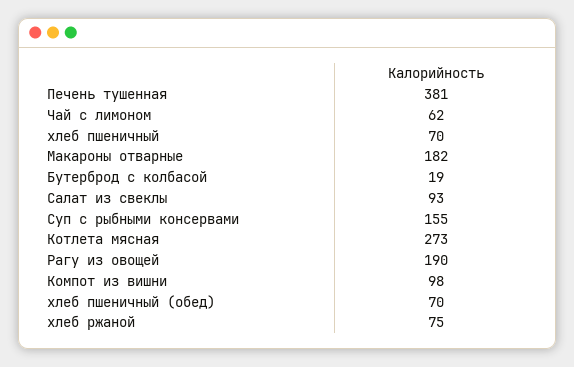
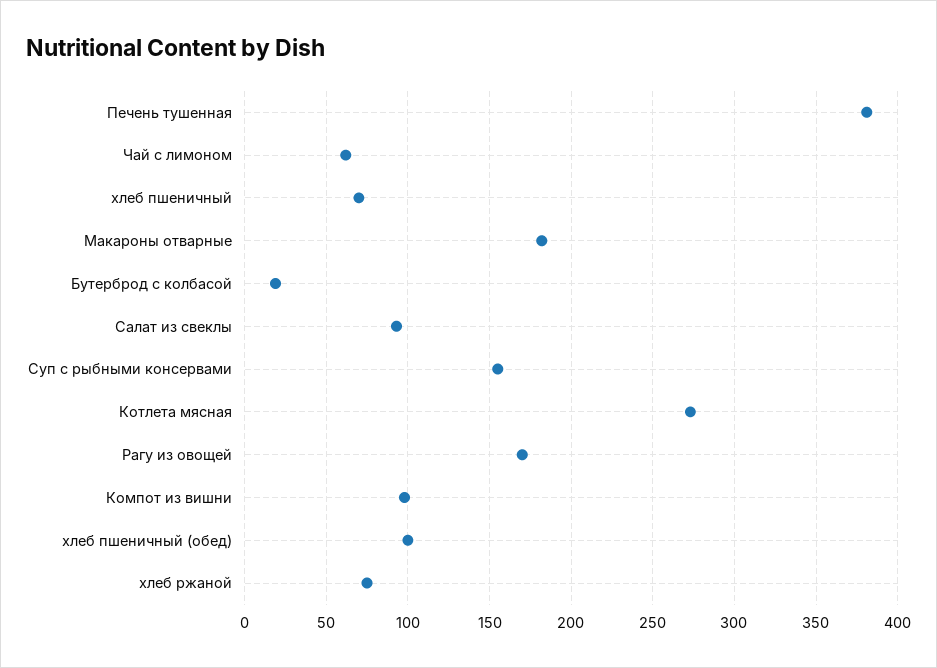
Рагу из овощей: 190 -> 170
хлеб пшеничный (обед): 70 -> 100

